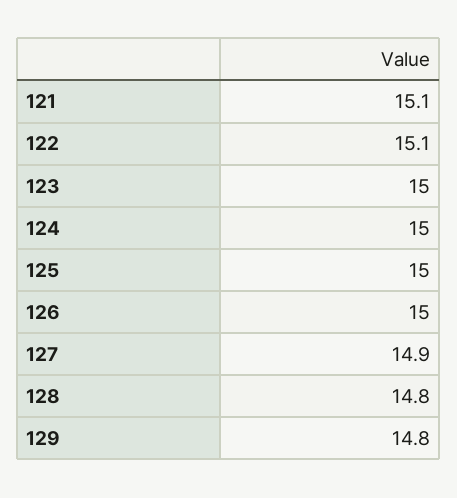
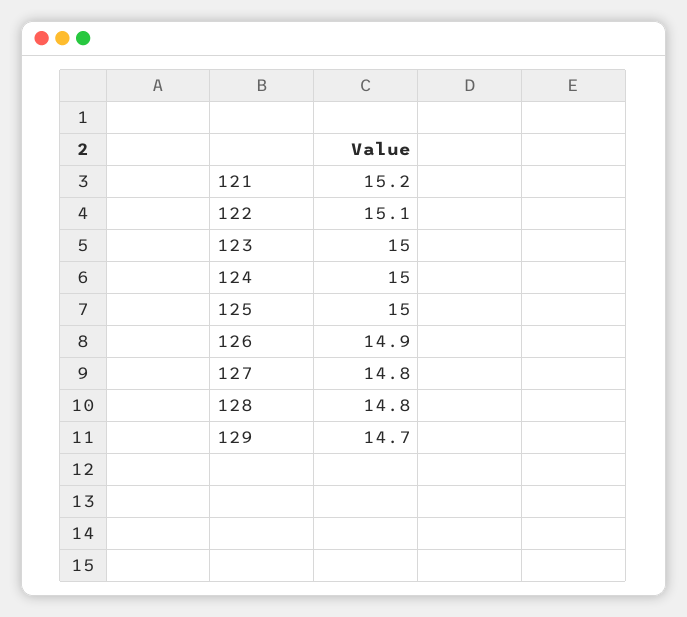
121: 15.1 -> 15.2
126: 15 -> 14.9
127: 14.9 -> 14.8
129: 14.8 -> 14.7

